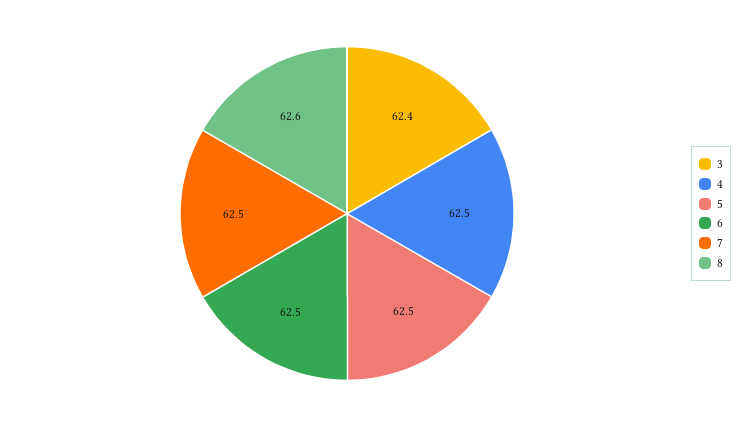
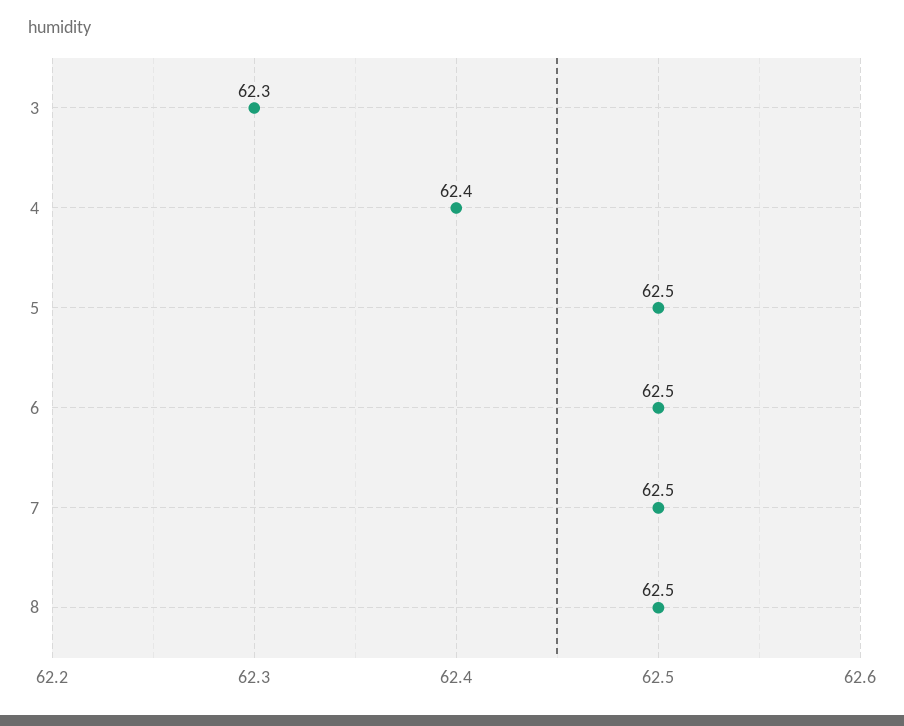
3: 62.4 -> 62.3
4: 62.5 -> 62.4
8: 62.6 -> 62.5

